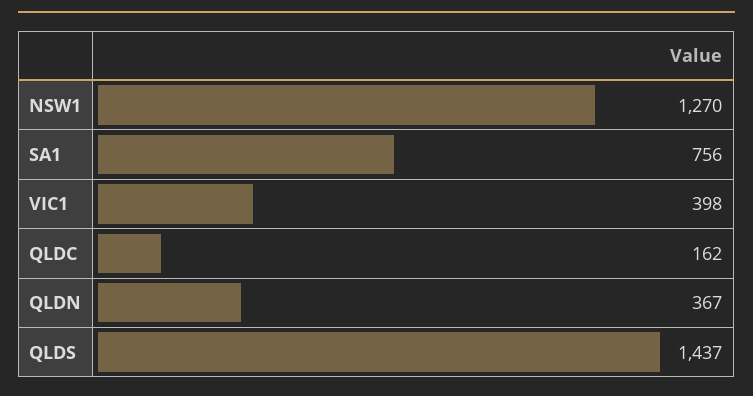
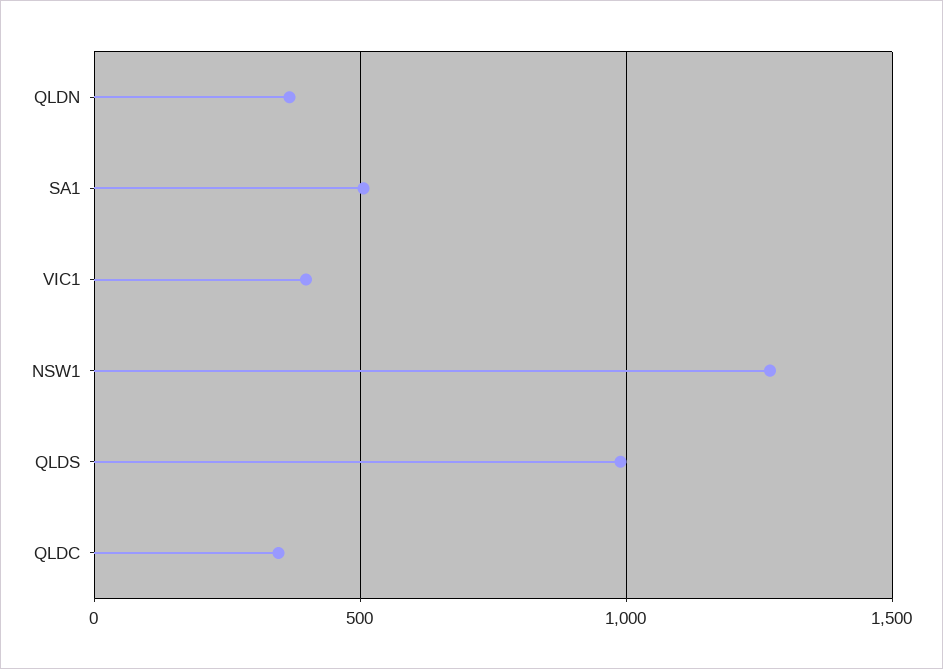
SA1: 756 -> 500
QLDC: 162 -> 350
QLDS: 1437 -> 1000

